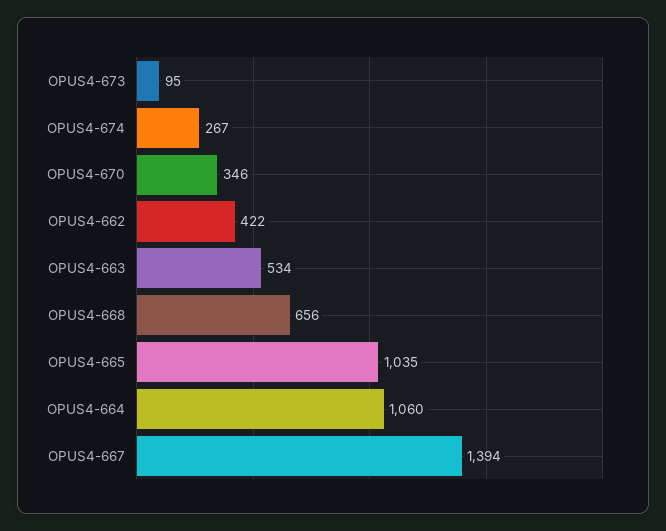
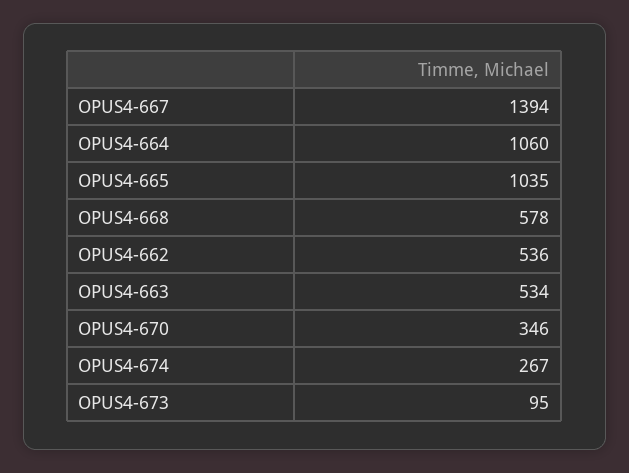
OPUS4-662: 422 -> 536
OPUS4-668: 656 -> 578

